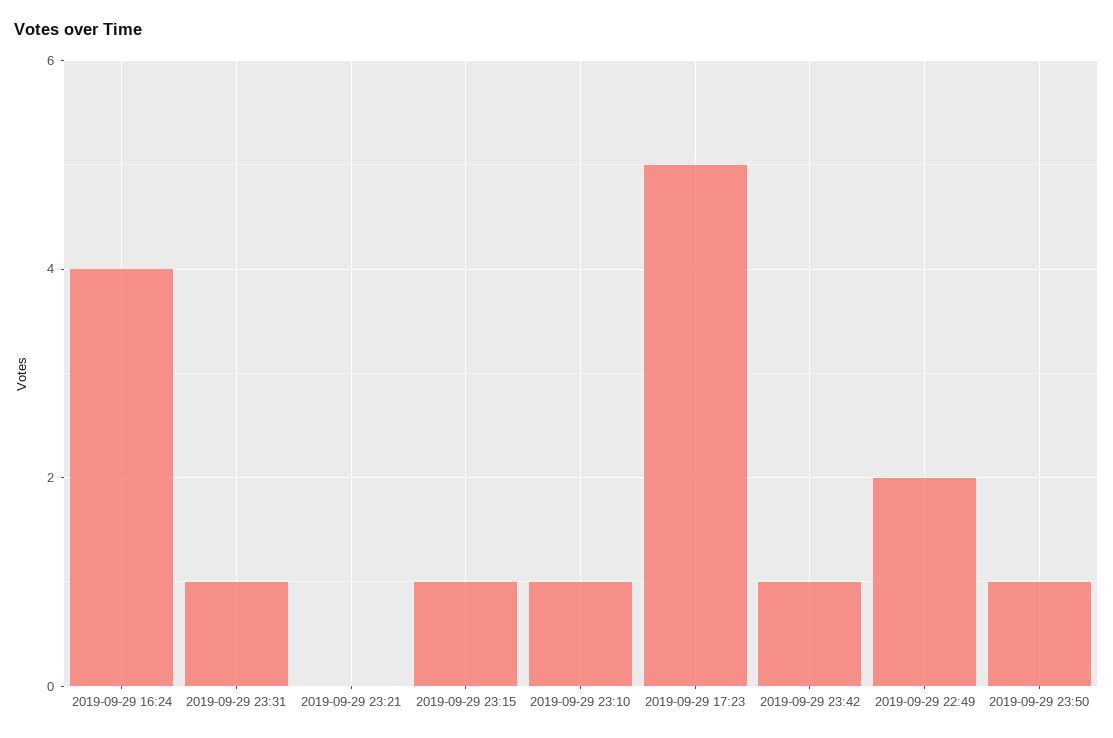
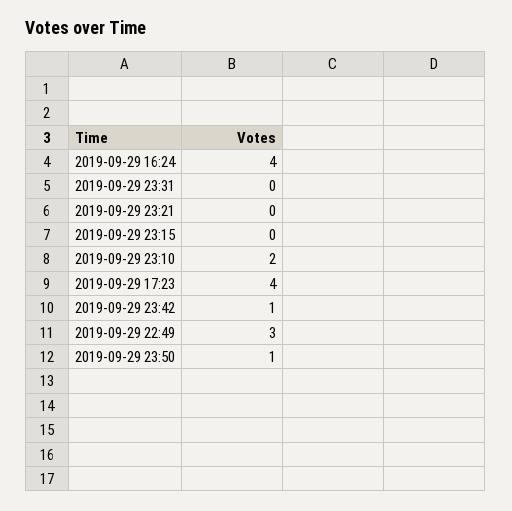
2019-09-29 23:31: 1 -> 0
2019-09-29 23:15: 1 -> 0
2019-09-29 23:10: 1 -> 2
2019-09-29 17:23: 5 -> 4
2019-09-29 22:49: 2 -> 3

